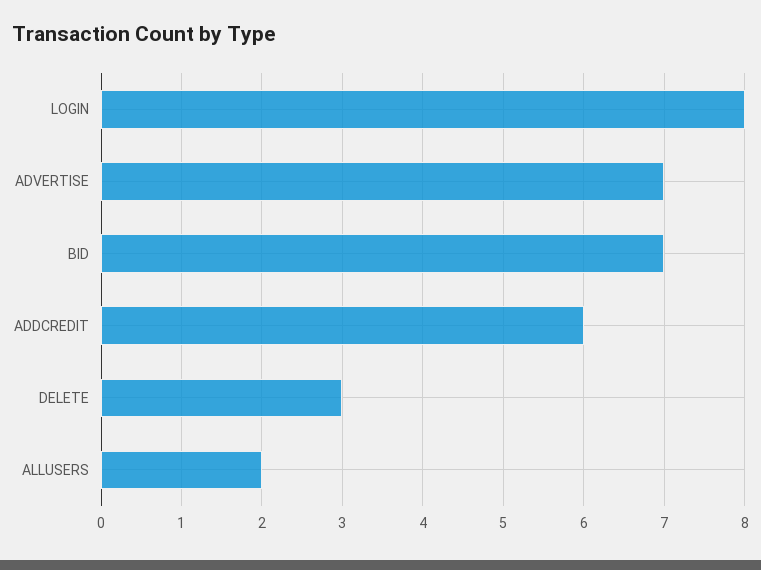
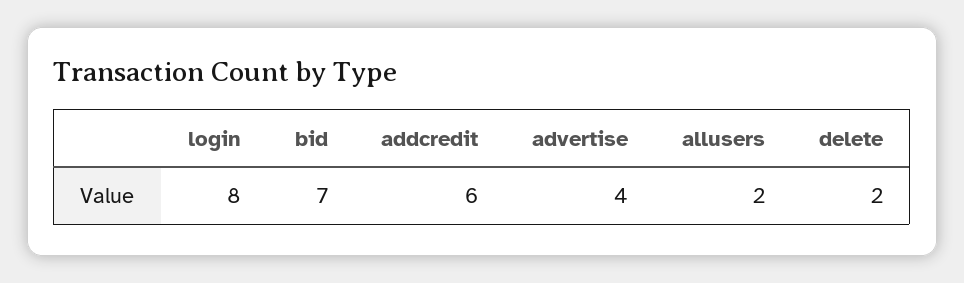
ADVERTISE: 7 -> 4
DELETE: 3 -> 2

